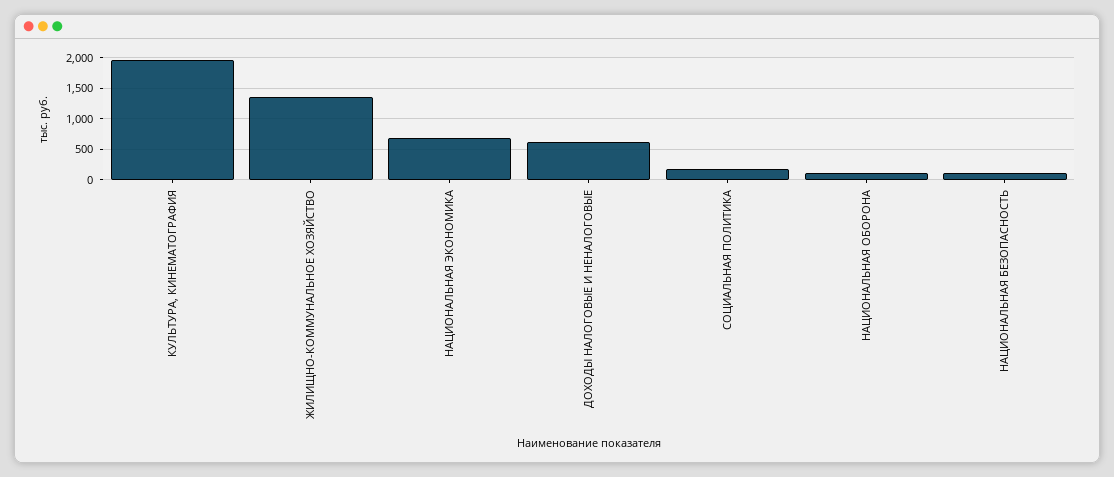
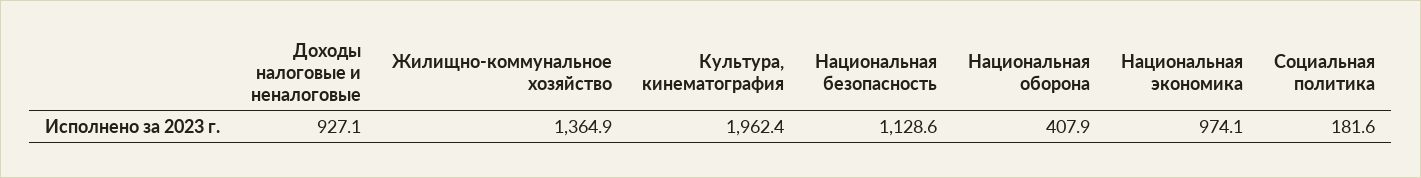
НАЦИОНАЛЬНАЯ ЭКОНОМИКА: 700 -> 974.1
ДОХОДЫ НАЛОГОВЫЕ И НЕНАЛОГОВЫЕ: 600 -> 927.1
НАЦИОНАЛЬНАЯ ОБОРОНА: 100 -> 407.9
НАЦИОНАЛЬНАЯ БЕЗОПАСНОСТЬ: 100 -> 1128.6

